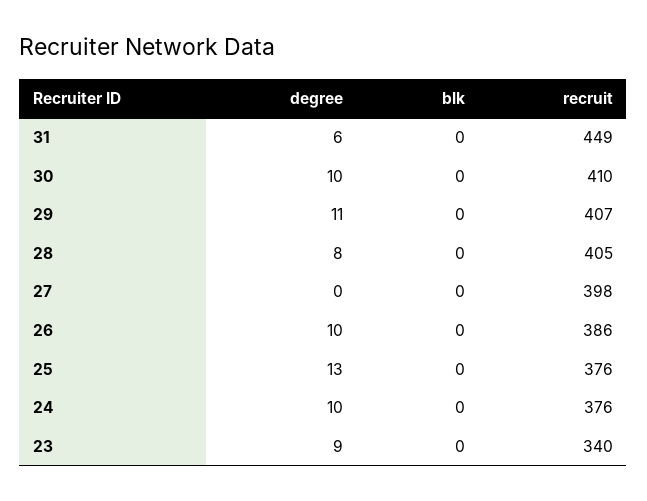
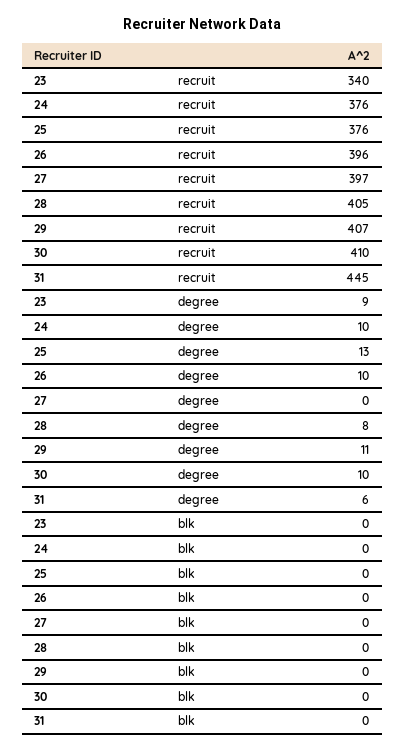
recruit, 31: 449 -> 445
recruit, 27: 398 -> 397
recruit, 26: 386 -> 396

